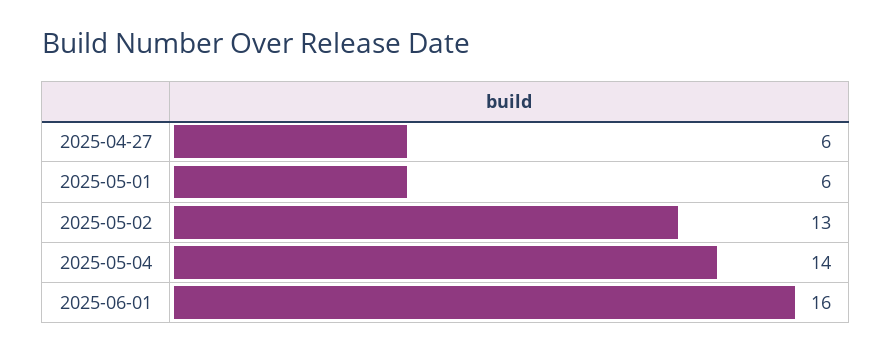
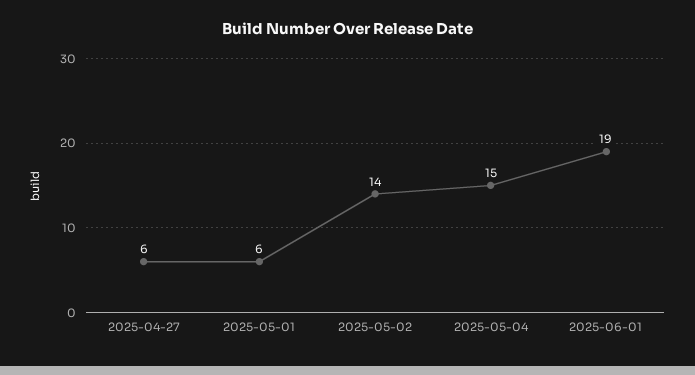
2025-05-02: 13 -> 14
2025-05-04: 14 -> 15
2025-06-01: 16 -> 19

